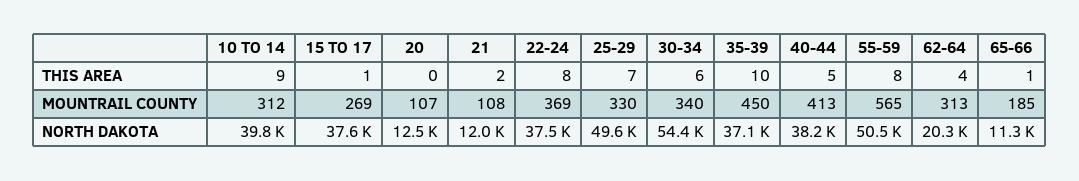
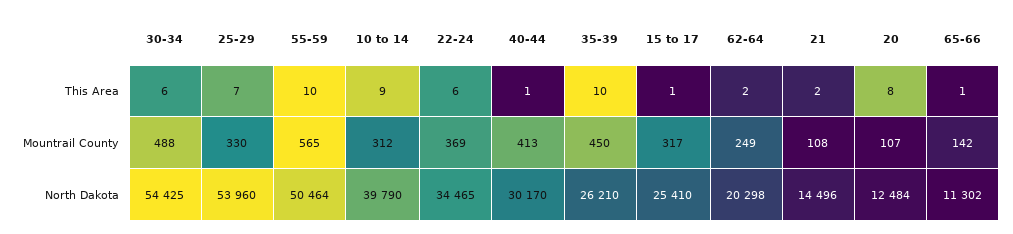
20, THIS AREA: 0 -> 8
22-24, THIS AREA: 8 -> 6
40-44, THIS AREA: 5 -> 1
55-59, THIS AREA: 8 -> 10
62-64, THIS AREA: 4 -> 2
15 TO 17, MOUNTRAIL COUNTY: 269 -> 317
30-34, MOUNTRAIL COUNTY: 340 -> 488
62-64, MOUNTRAIL COUNTY: 313 -> 249
65-66, MOUNTRAIL COUNTY: 185 -> 142
15 TO 17, NORTH DAKOTA: 37600 -> 25410
21, NORTH DAKOTA: 12000 -> 14496
22-24, NORTH DAKOTA: 37500 -> 34465
25-29, NORTH DAKOTA: 49600 -> 53960
35-39, NORTH DAKOTA: 37100 -> 26210
40-44, NORTH DAKOTA: 38200 -> 30170

